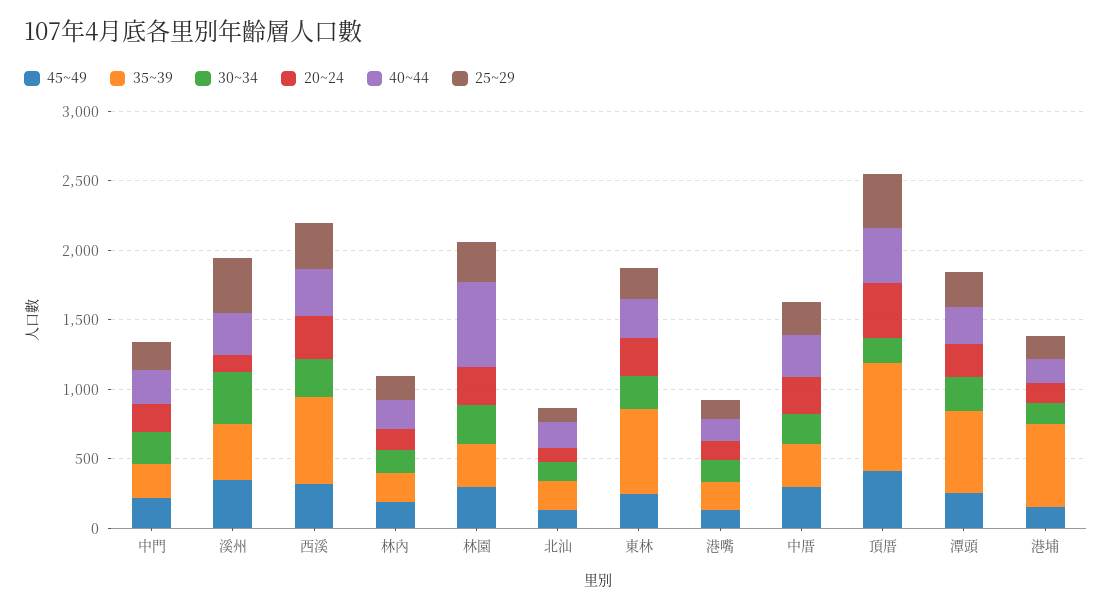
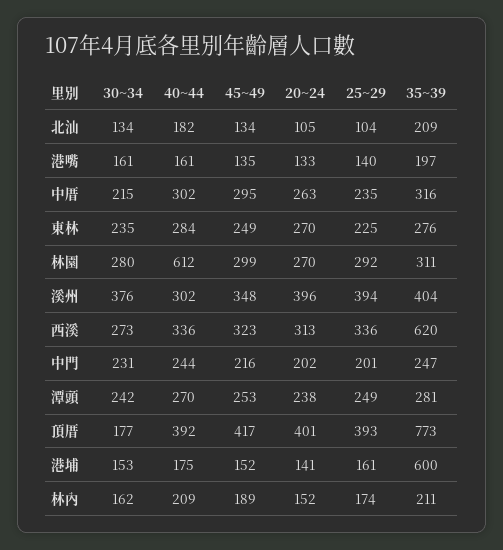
20~24, 溪州: 100 -> 396
35~39, 東林: 600 -> 276
35~39, 潭頭: 600 -> 281

